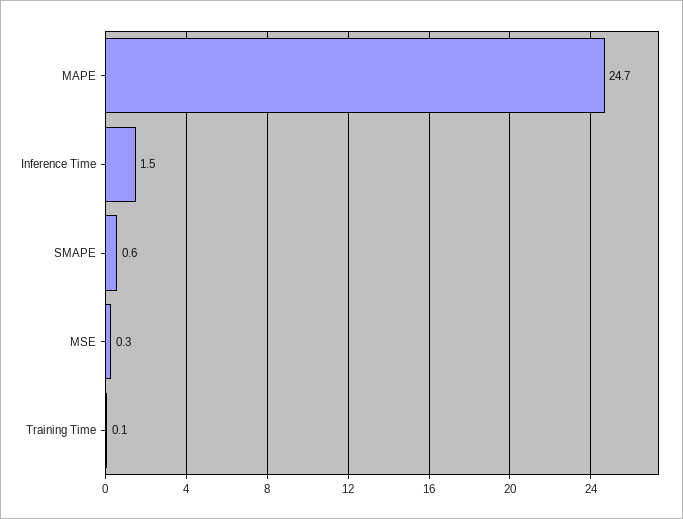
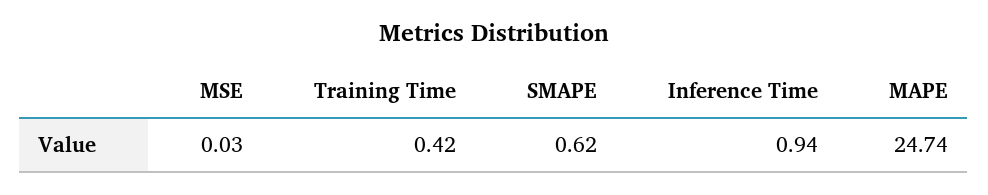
Inference Time: 1.5 -> 0.94
MSE: 0.3 -> 0.03
Training Time: 0.1 -> 0.42

